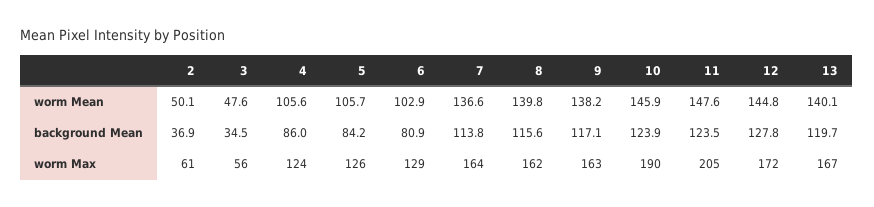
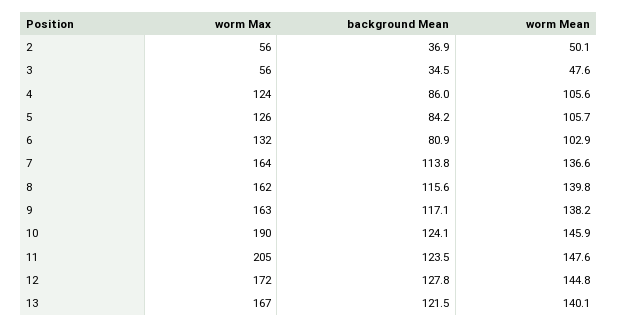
10, background Mean: 123.9 -> 124.1
13, background Mean: 119.7 -> 121.5
2, worm Max: 61 -> 56
6, worm Max: 129 -> 132

